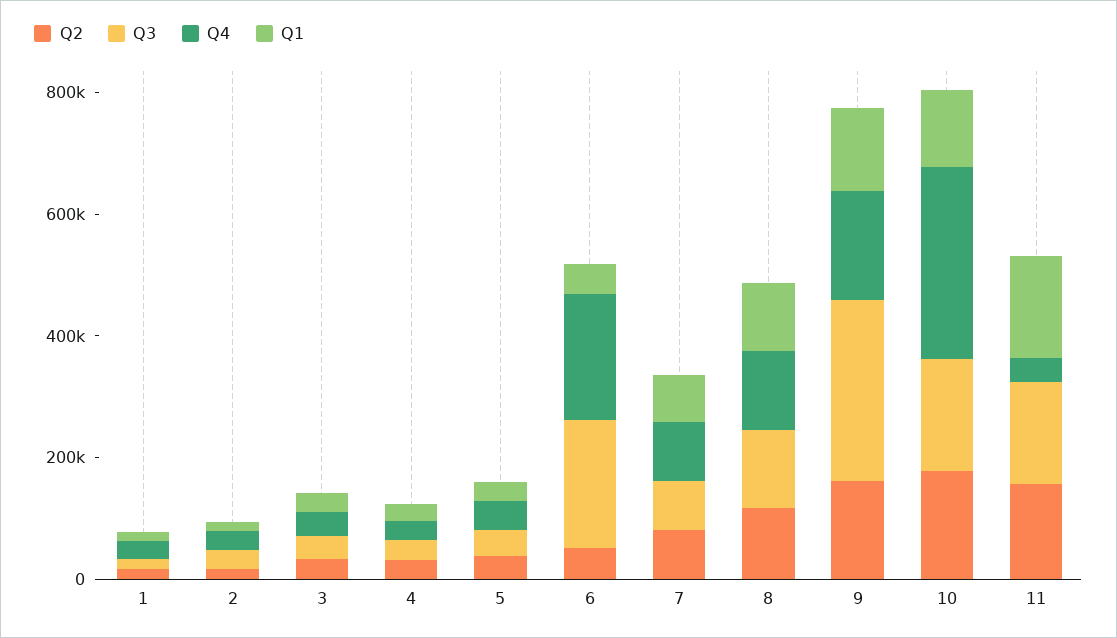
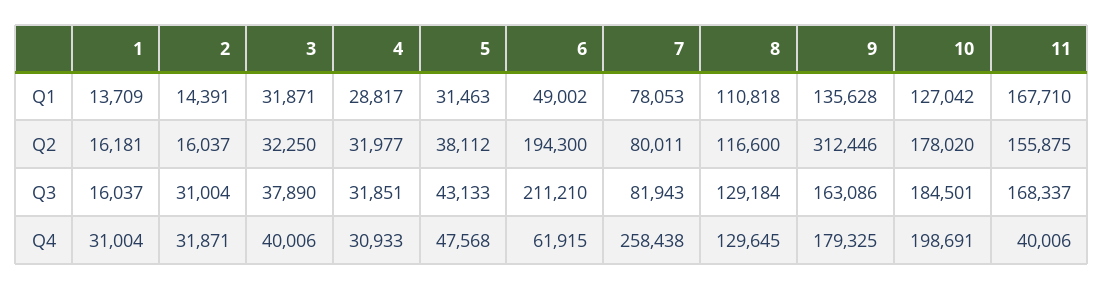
Q2, 6: 50000 -> 194300
Q4, 6: 200000 -> 61915
Q4, 7: 100000 -> 258438
Q2, 9: 150000 -> 312446
Q3, 9: 300000 -> 163086
Q4, 10: 300000 -> 198691

